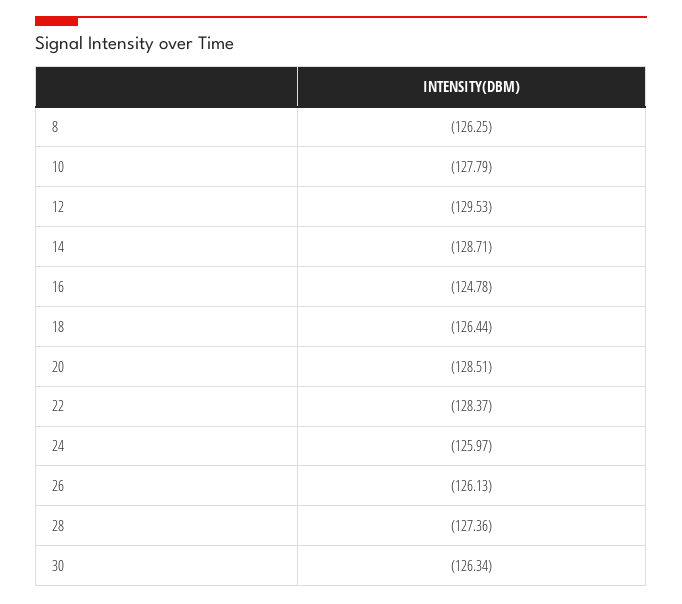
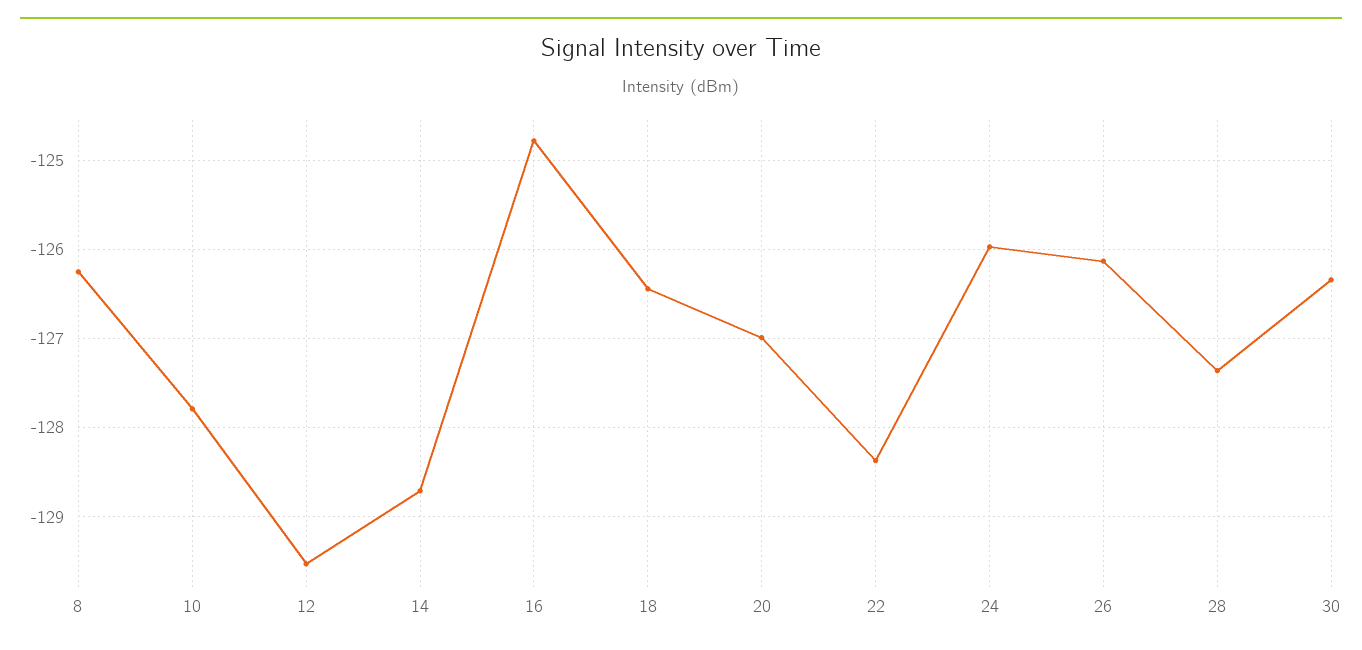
20: -128.51 -> -127

